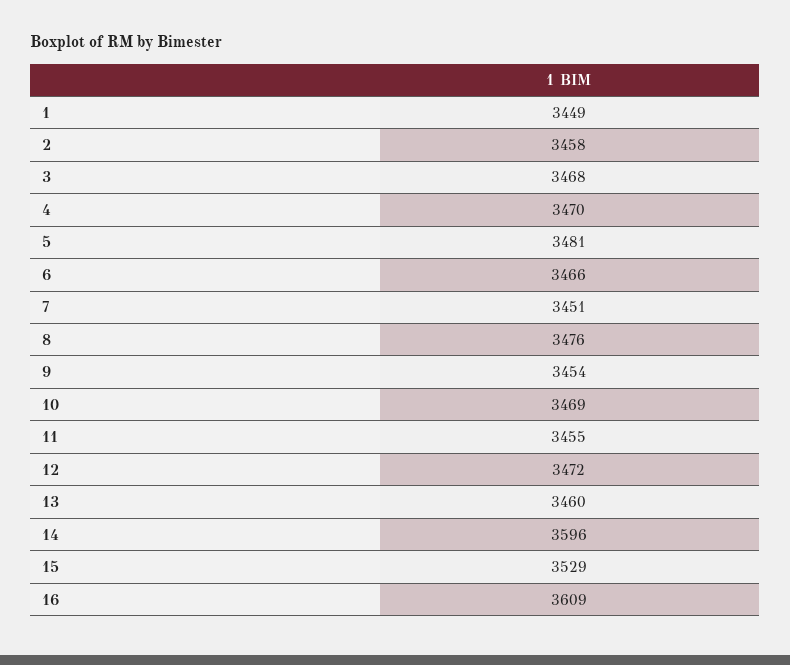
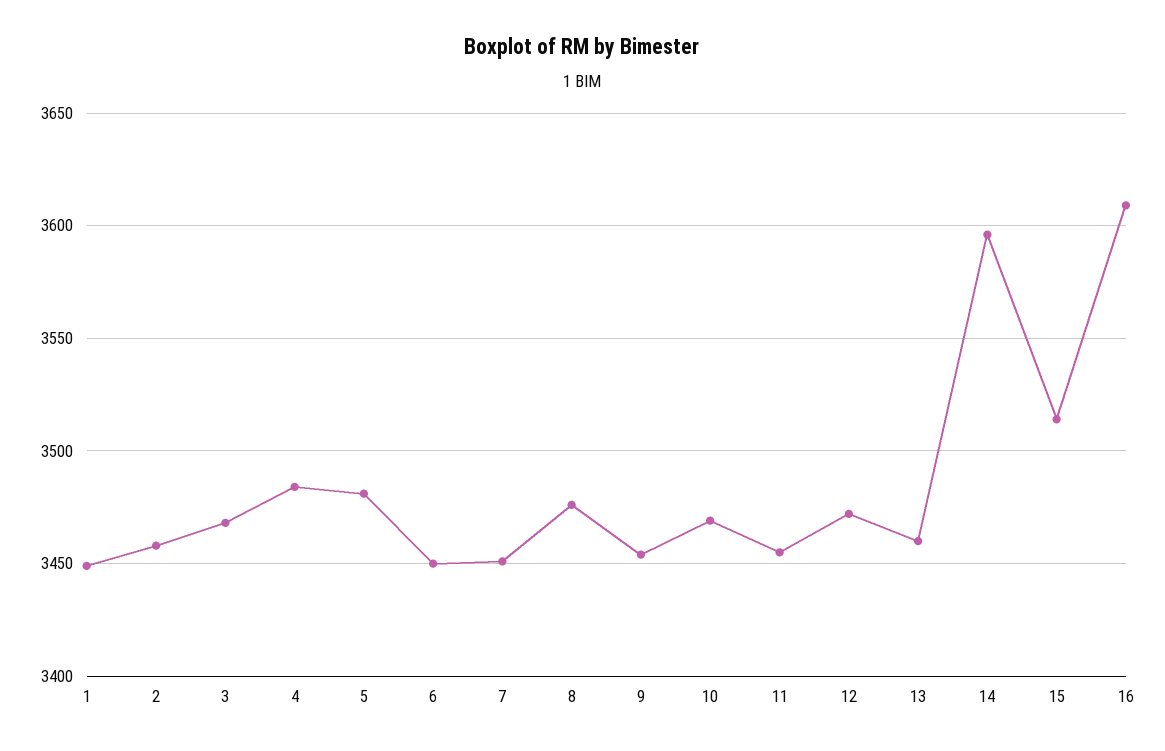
4: 3470 -> 3485
6: 3466 -> 3450
15: 3529 -> 3515

